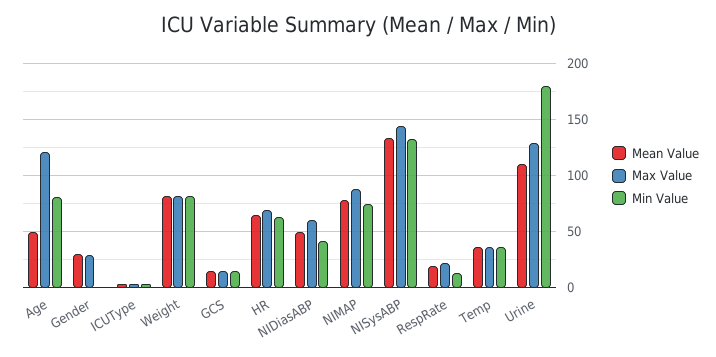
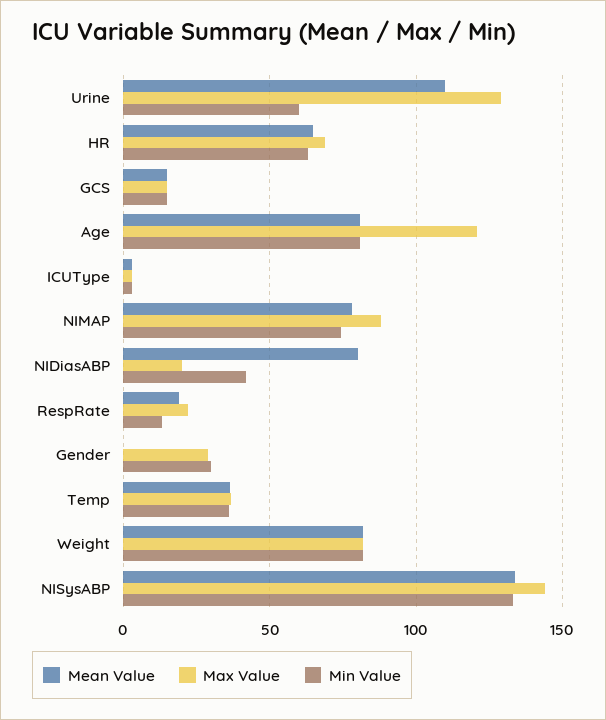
Mean Value, Age: 50 -> 80
Mean Value, Gender: 30 -> 0
Min Value, Gender: 0 -> 30
Mean Value, NIDiasABP: 50 -> 80
Max Value, NIDiasABP: 60 -> 20
Min Value, Urine: 180 -> 60

